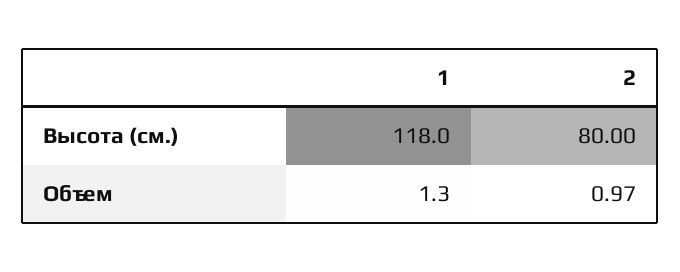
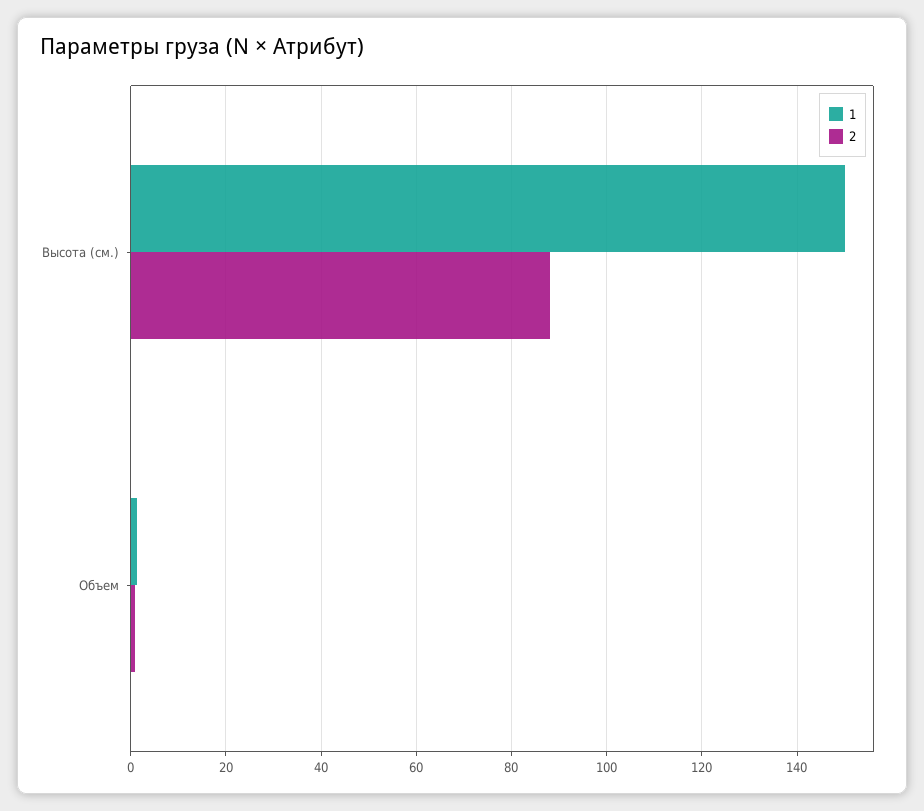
1, Высота (см.): 118 -> 150
2, Высота (см.): 80 -> 88

